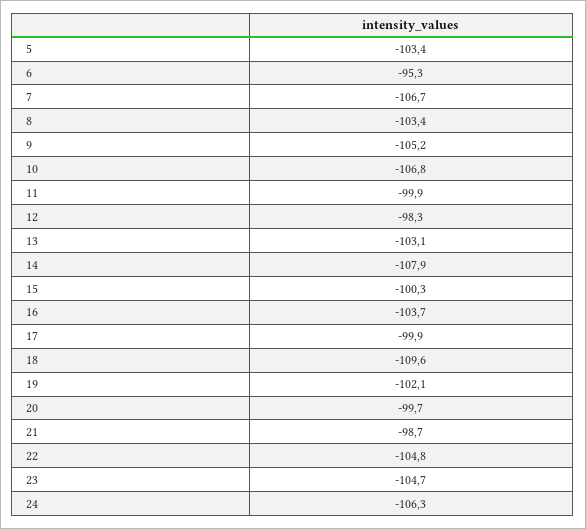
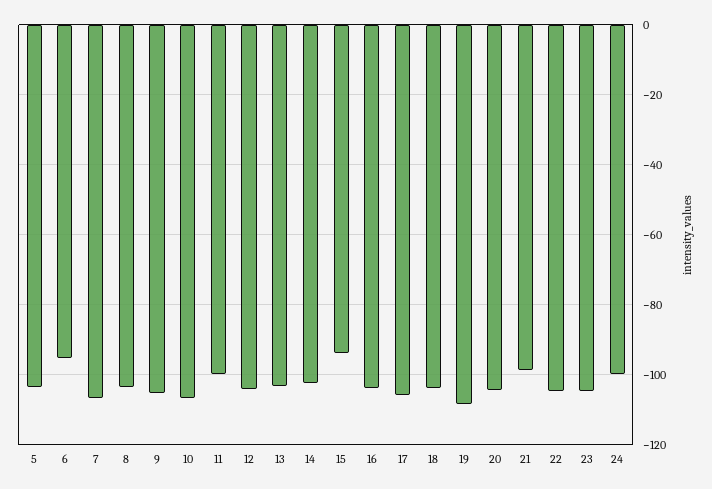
12: -98.3 -> -104
14: -107.9 -> -102
15: -100.3 -> -94
17: -99.9 -> -106
18: -109.6 -> -104
19: -102.1 -> -108
20: -99.7 -> -104
24: -106.3 -> -100

